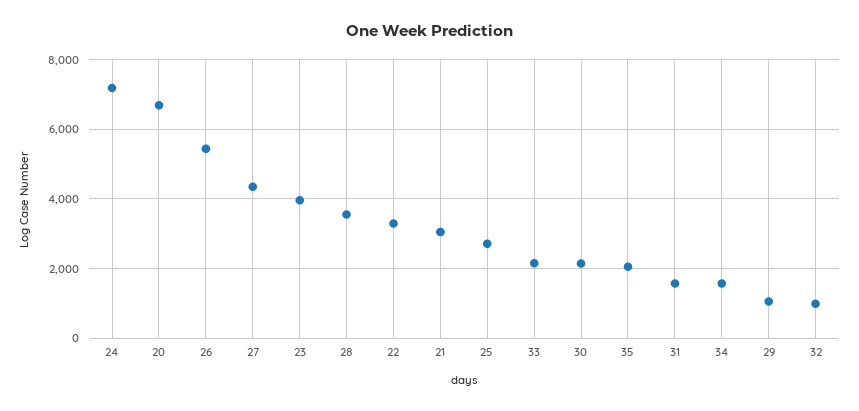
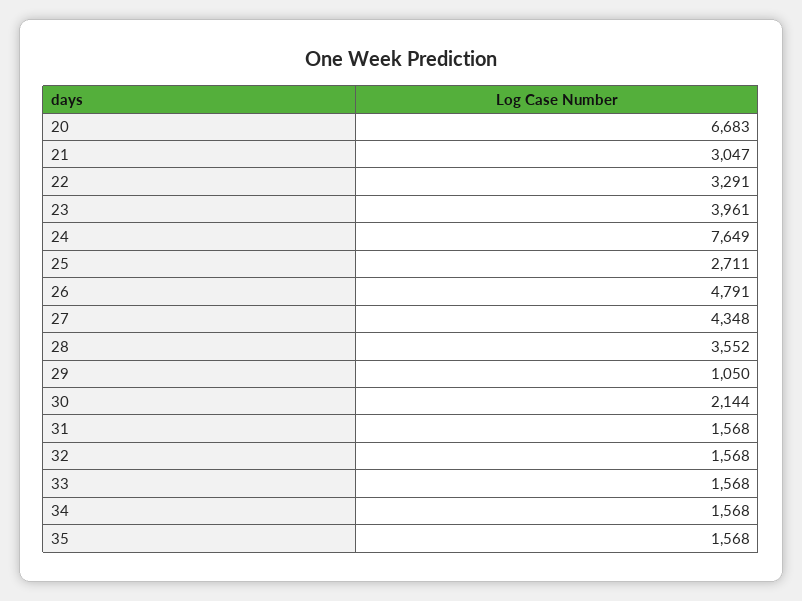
24: 7200 -> 7649
26: 5400 -> 4791
33: 2200 -> 1568
35: 2000 -> 1568
32: 1000 -> 1568

